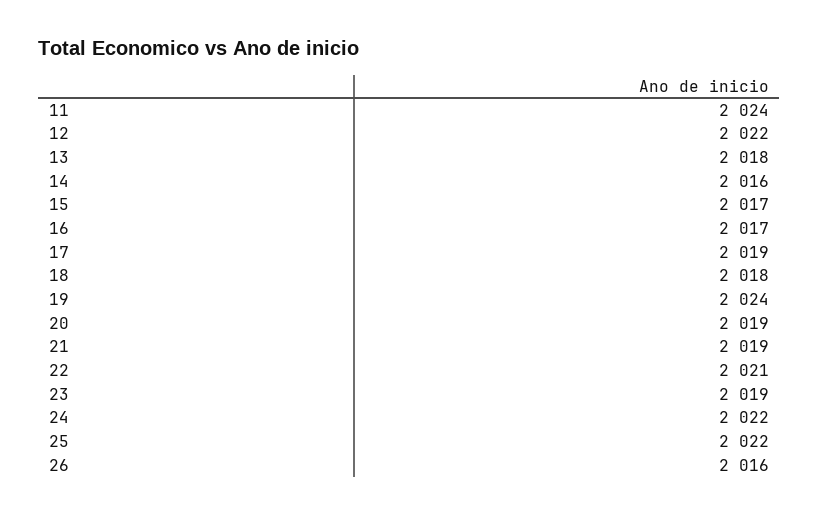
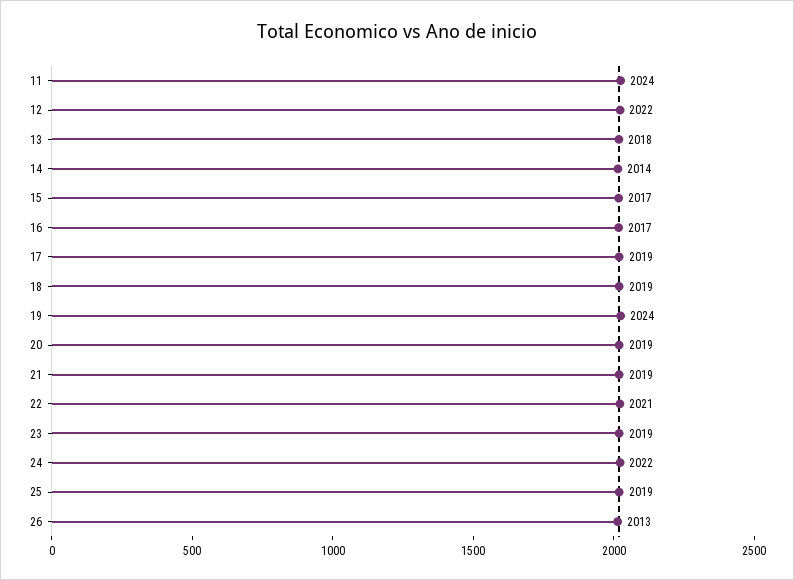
14: 2016 -> 2014
18: 2018 -> 2019
25: 2022 -> 2019
26: 2016 -> 2013

